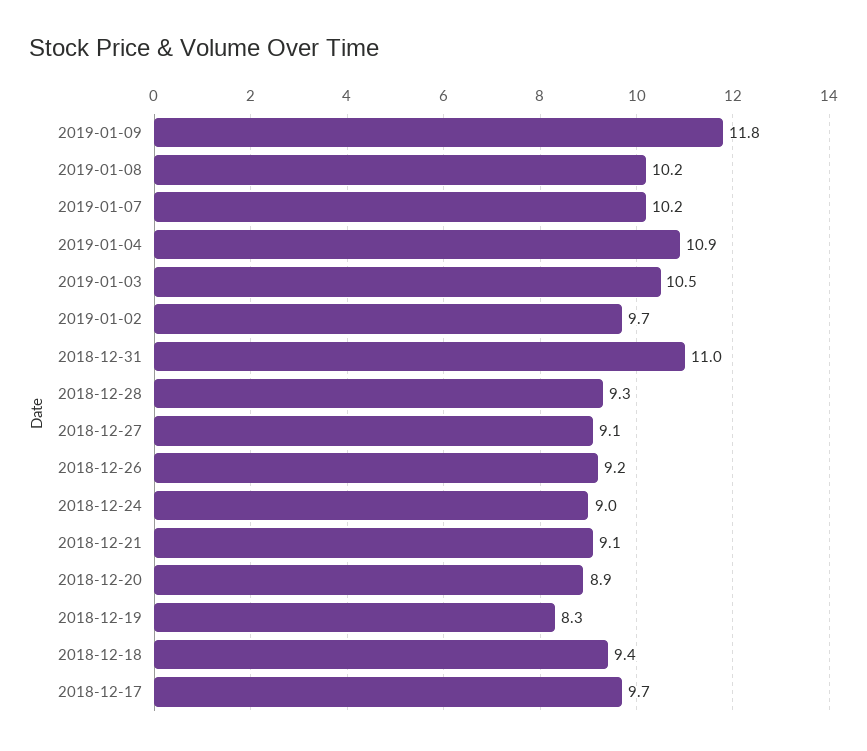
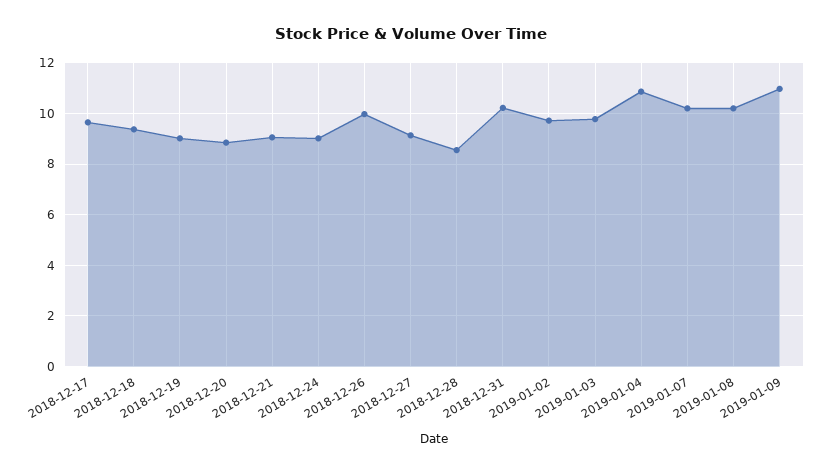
2019-01-09: 11.8 -> 11
2019-01-03: 10.5 -> 9.75
2018-12-31: 11 -> 10.25
2018-12-28: 9.3 -> 8.5
2018-12-26: 9.2 -> 10
2018-12-19: 8.3 -> 9

